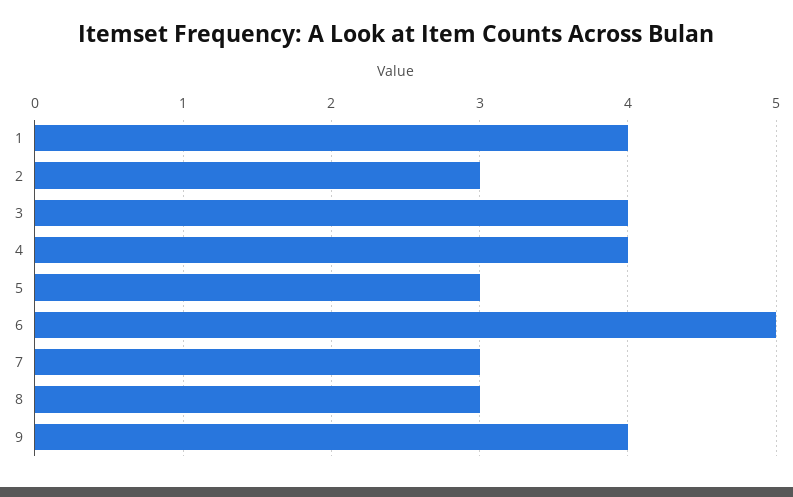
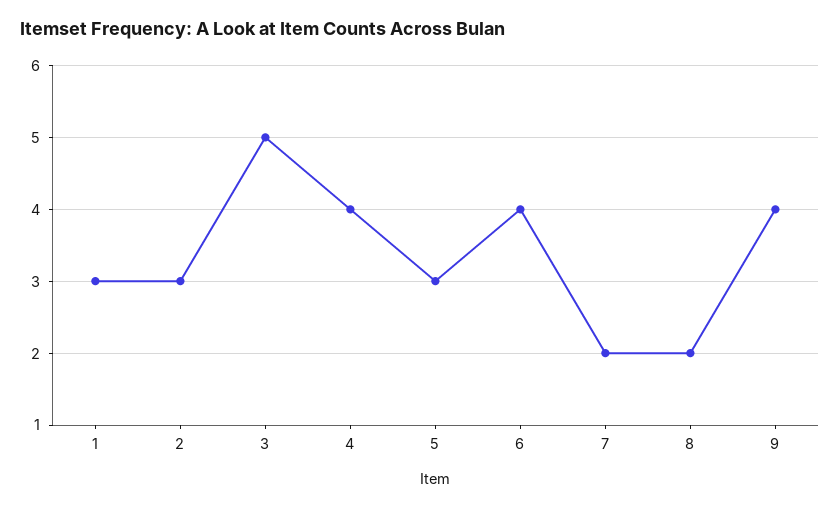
1: 4 -> 3
3: 4 -> 5
6: 5 -> 4
7: 3 -> 2
8: 3 -> 2

